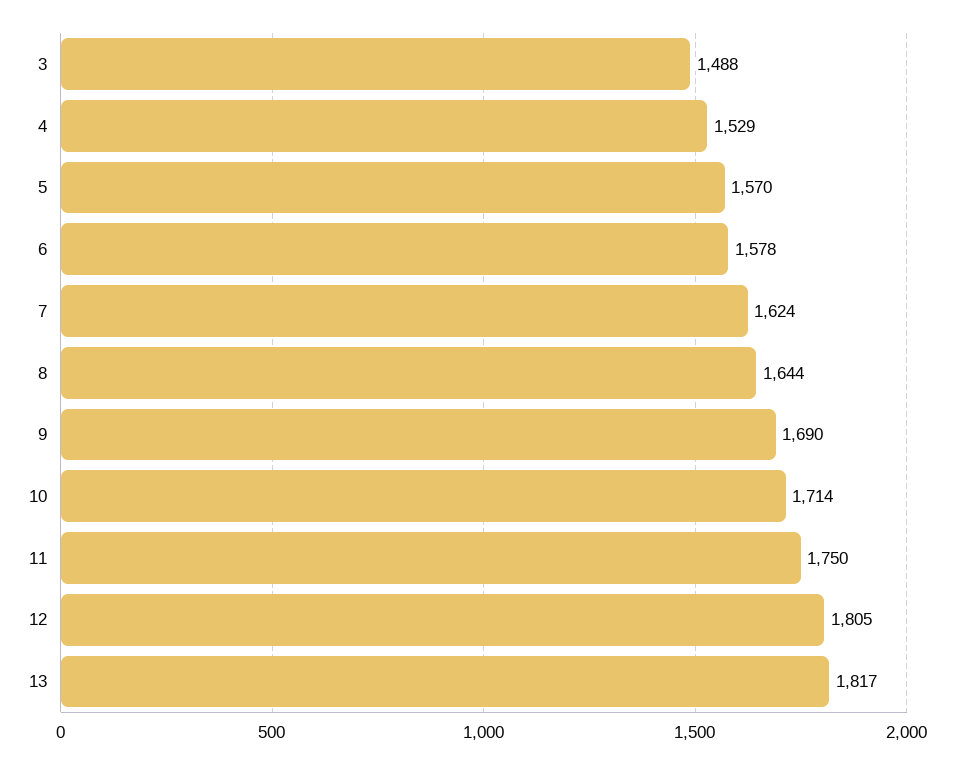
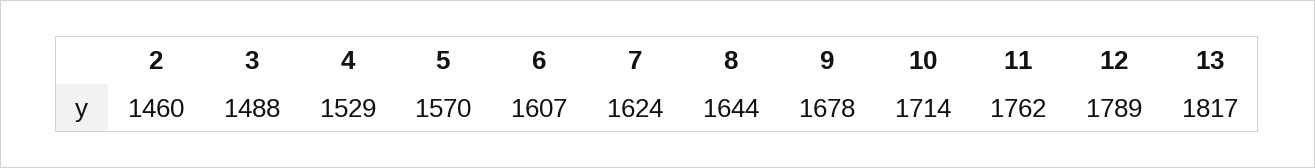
6: 1578 -> 1607
9: 1690 -> 1678
11: 1750 -> 1762
12: 1805 -> 1789
2: none -> 1460

